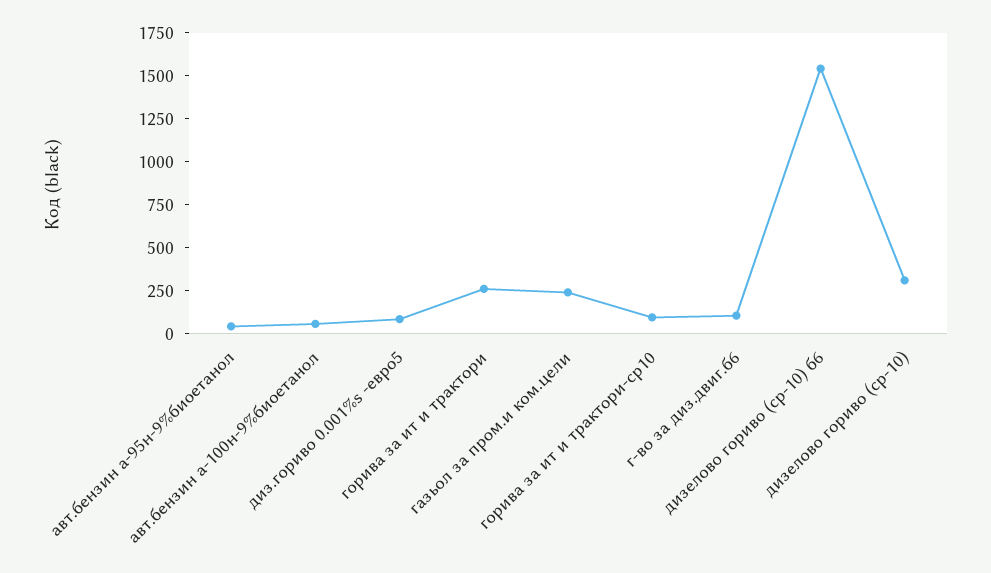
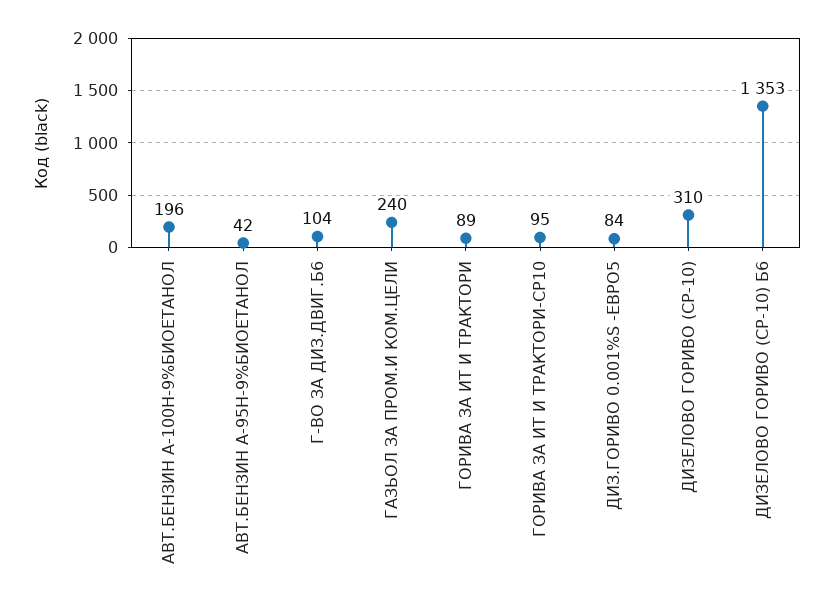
авт.бензин а-100н-9%биоетанол: 50 -> 196
горива за ит и трактори: 250 -> 89
дизелово гориво (ср-10) б6: 1550 -> 1353

